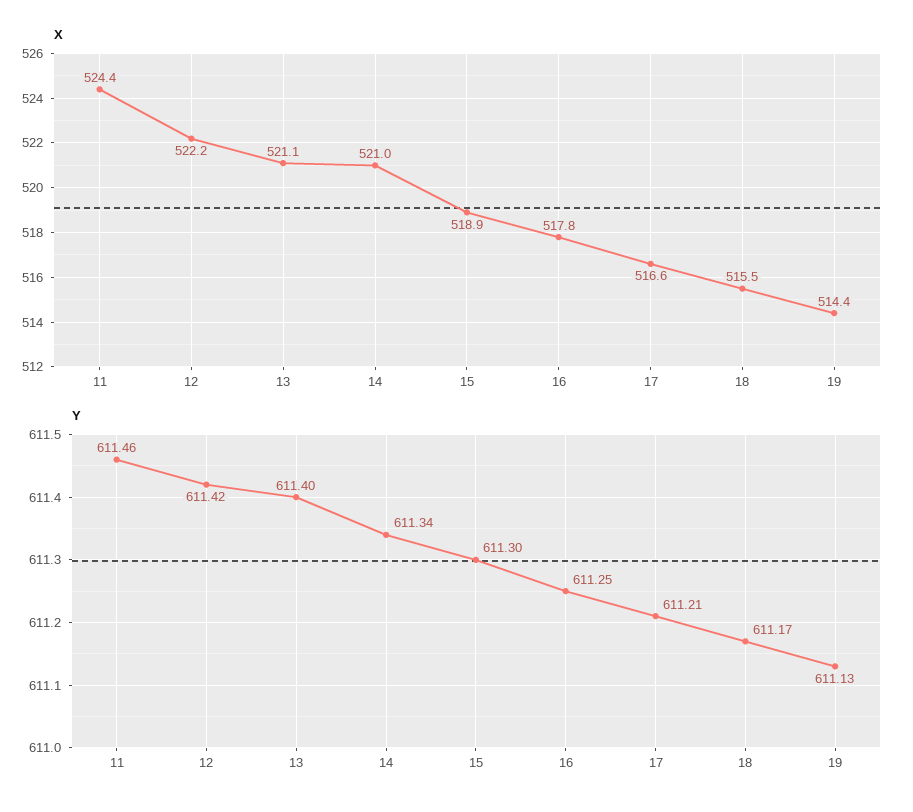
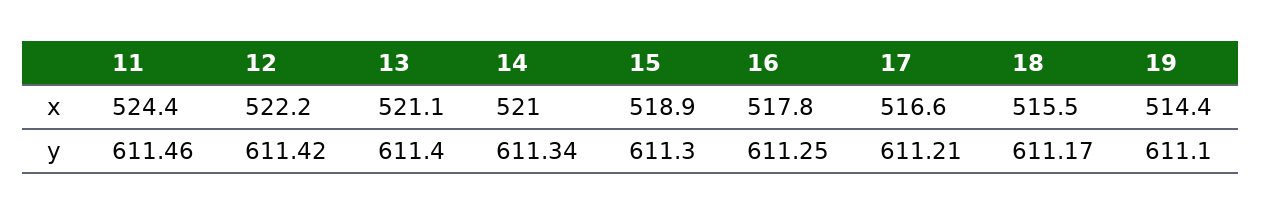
Y, 19: 611.13 -> 611.1

